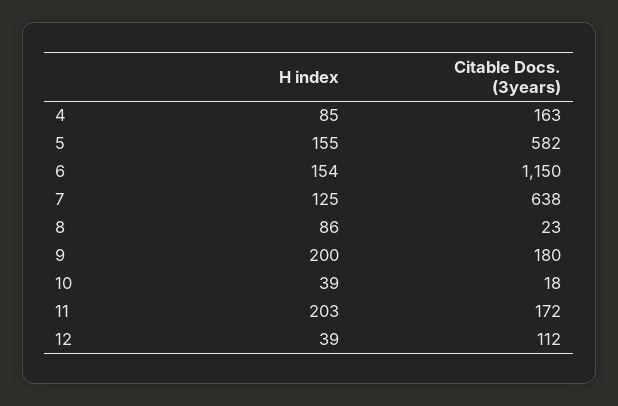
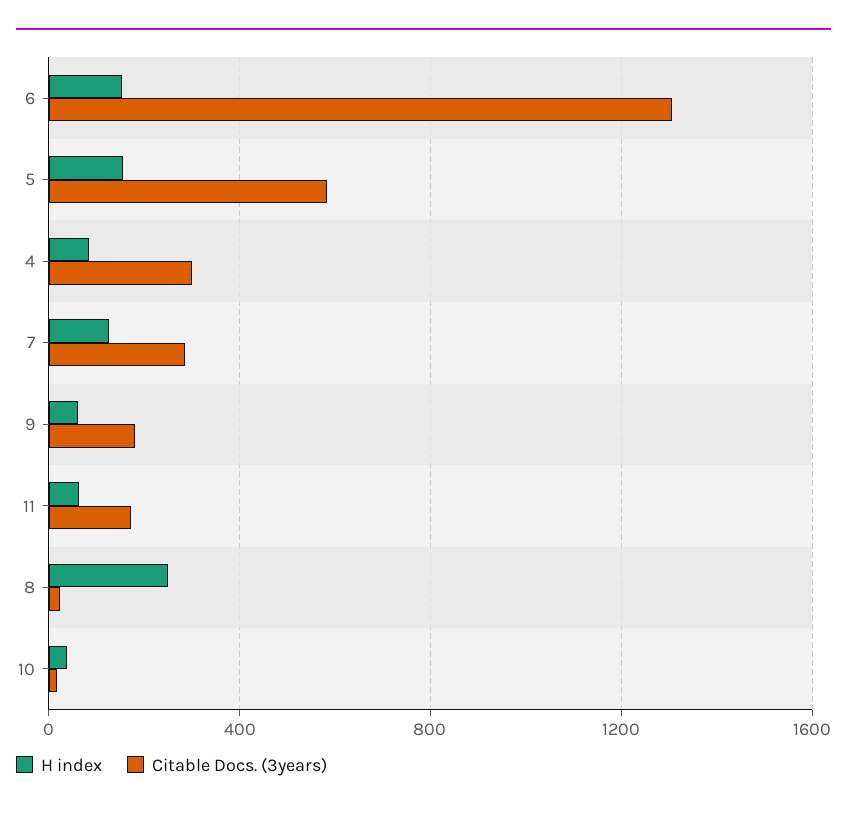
Citable Docs. (3years), 4: 163 -> 300
Citable Docs. (3years), 6: 1150 -> 1300
Citable Docs. (3years), 7: 638 -> 300
H index, 8: 86 -> 250
H index, 9: 200 -> 50
H index, 11: 203 -> 50
H index, 12: 39 -> none
Citable Docs. (3years), 12: 112 -> none

